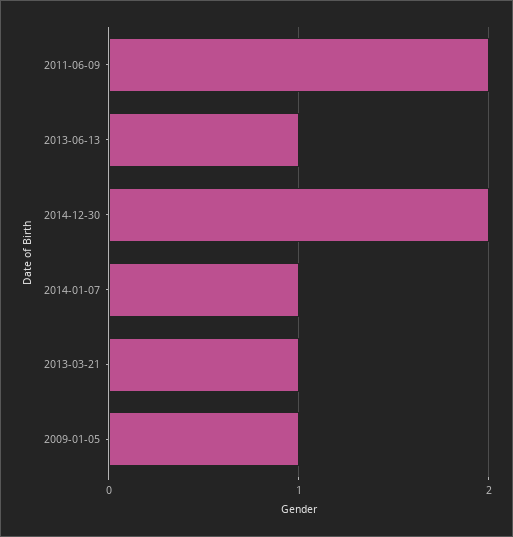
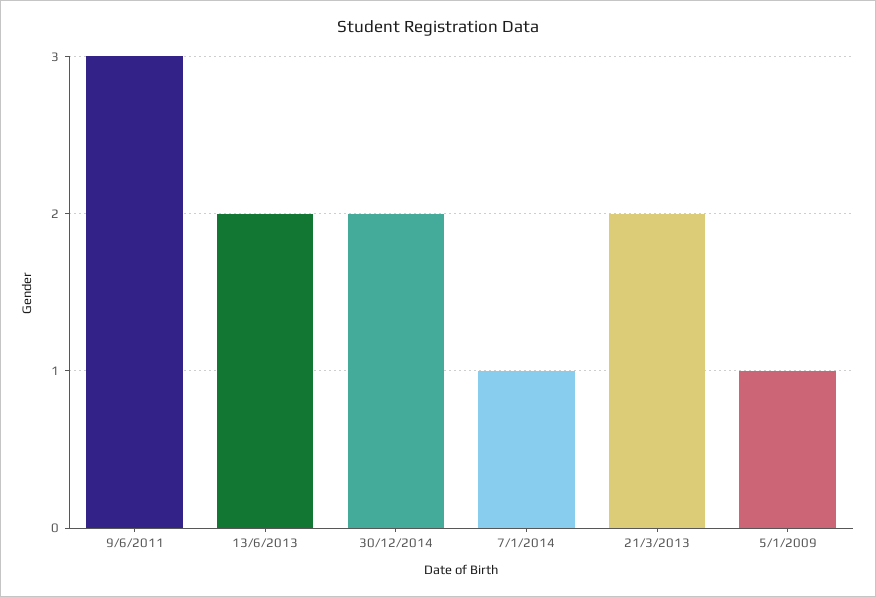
2011-06-09: 2 -> 3
2013-06-13: 1 -> 2
2013-03-21: 1 -> 2

